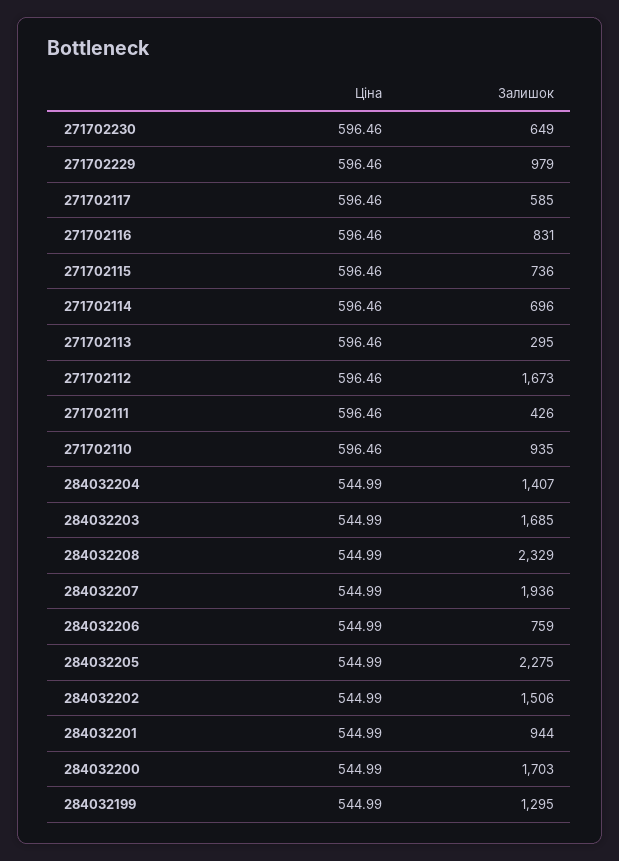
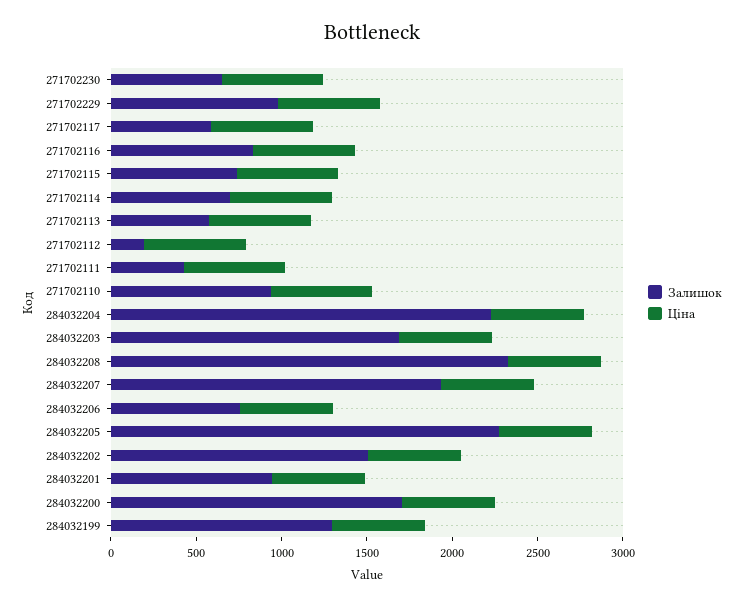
Залишок, 271702113: 295 -> 600
Залишок, 271702112: 1673 -> 200
Залишок, 284032204: 1407 -> 2200

